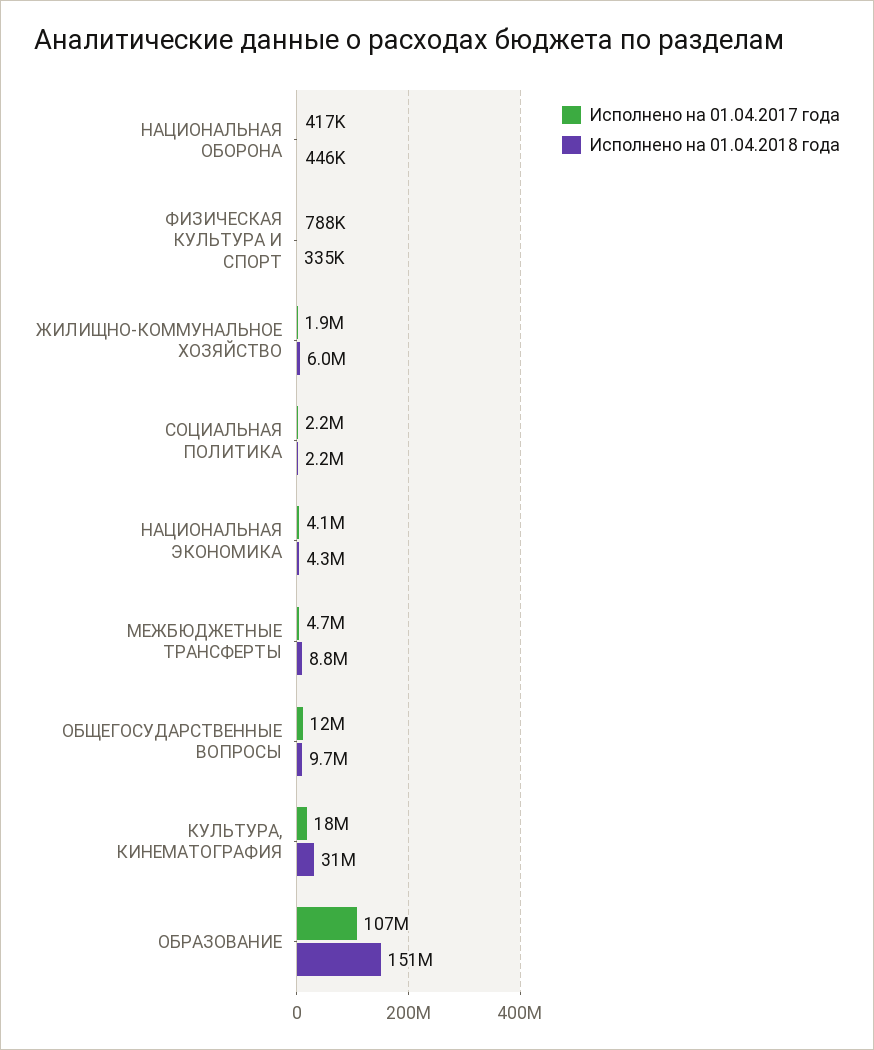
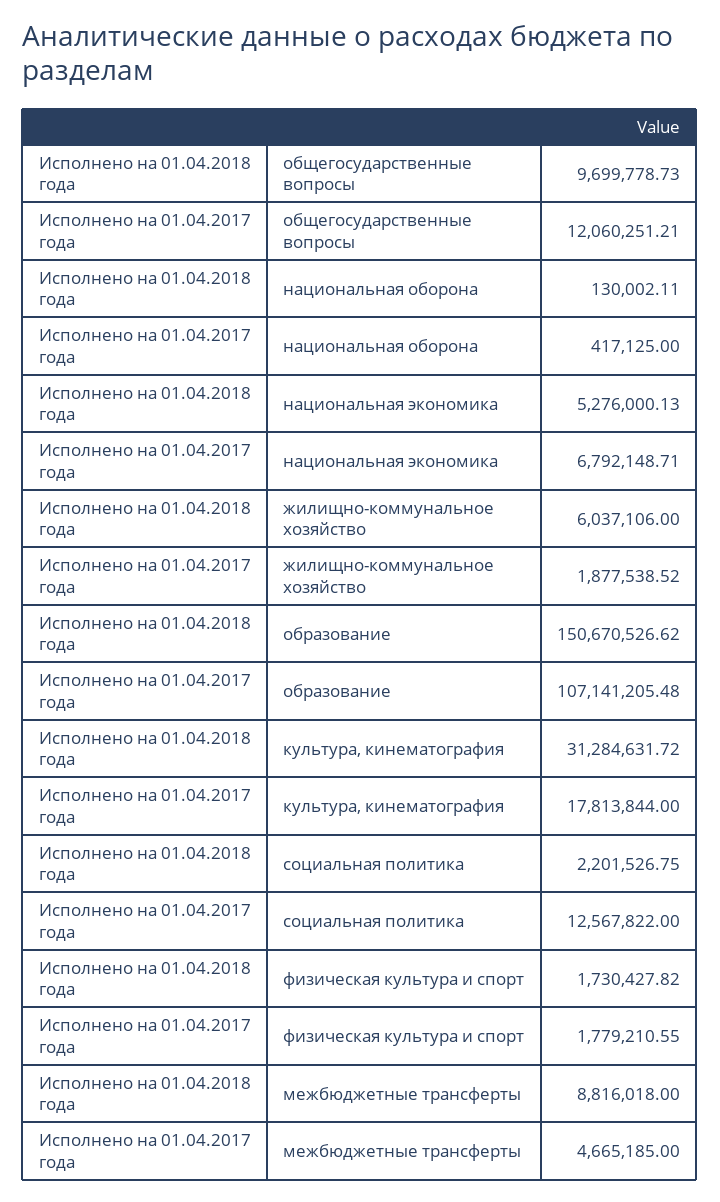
Исполнено на 01.04.2018 года, НАЦИОНАЛЬНАЯ ОБОРОНА: 446000 -> 130002.11
Исполнено на 01.04.2017 года, ФИЗИЧЕСКАЯ КУЛЬТУРА И СПОРТ: 788000 -> 1779210.55
Исполнено на 01.04.2018 года, ФИЗИЧЕСКАЯ КУЛЬТУРА И СПОРТ: 335000 -> 1730427.82
Исполнено на 01.04.2017 года, СОЦИАЛЬНАЯ ПОЛИТИКА: 2200000 -> 12567822
Исполнено на 01.04.2017 года, НАЦИОНАЛЬНАЯ ЭКОНОМИКА: 4100000 -> 6792148.71
Исполнено на 01.04.2018 года, НАЦИОНАЛЬНАЯ ЭКОНОМИКА: 4300000 -> 5276000.13

